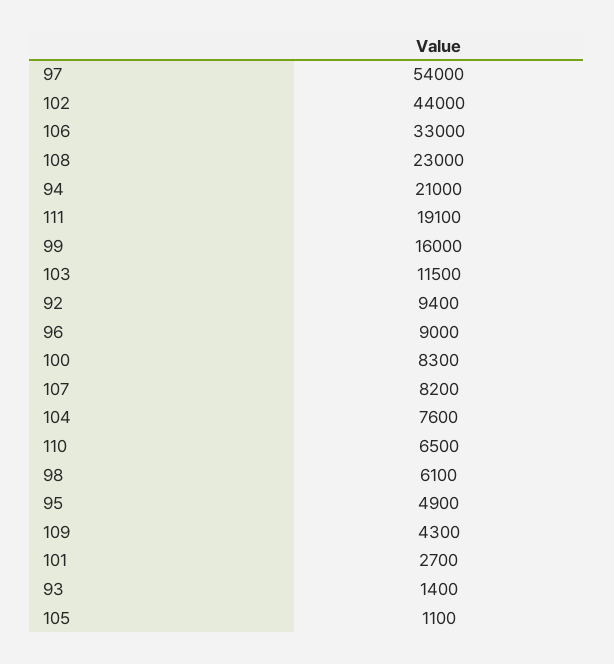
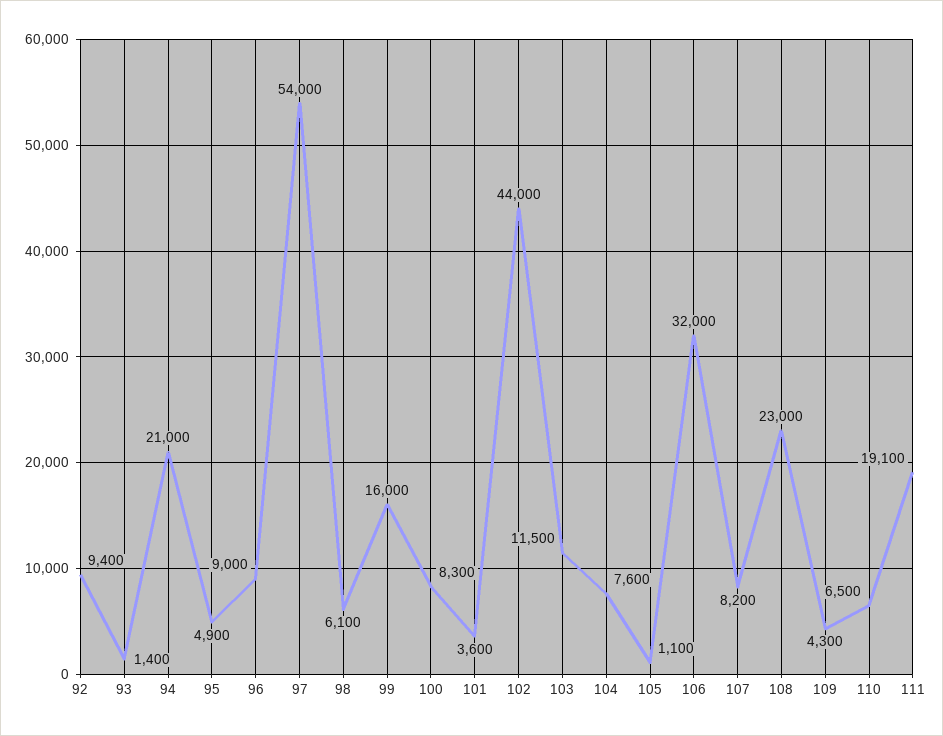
106: 33000 -> 32000
101: 2700 -> 3600

